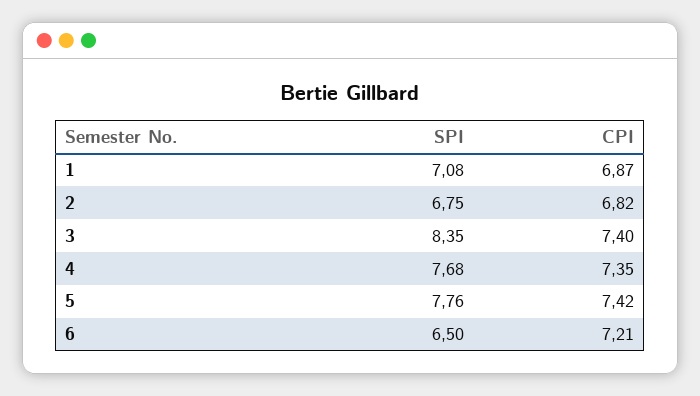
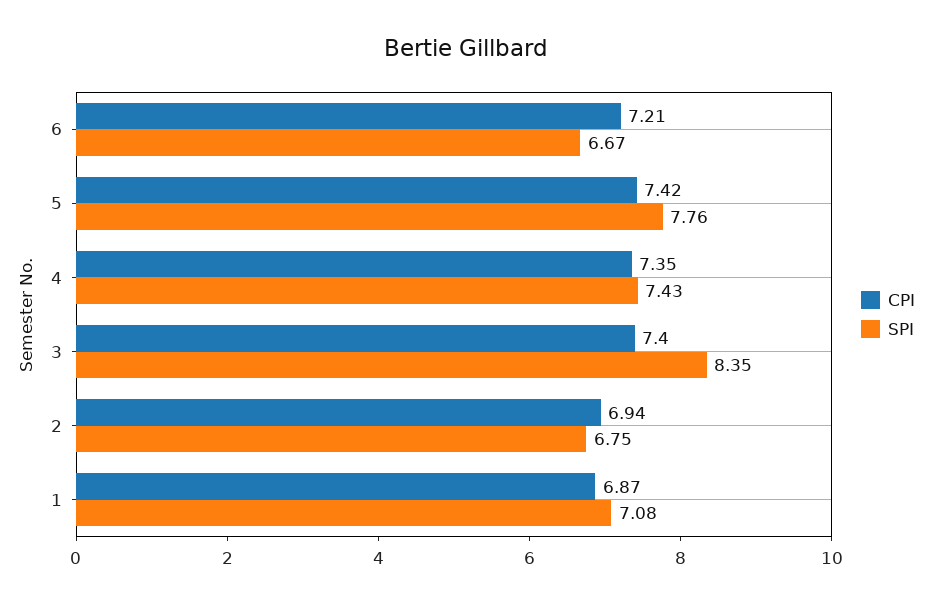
CPI, 2: 6.82 -> 6.94
SPI, 4: 7.68 -> 7.43
SPI, 6: 6.5 -> 6.67

